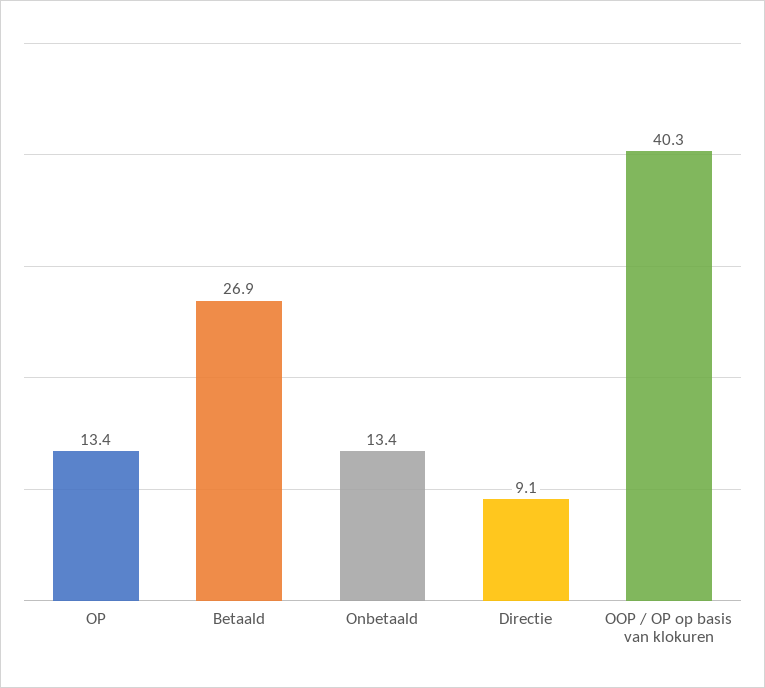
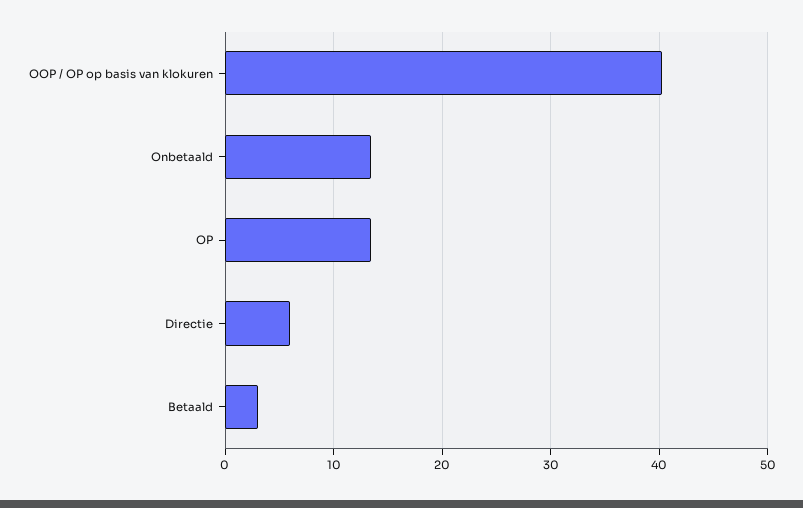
Betaald: 26.9 -> 3
Directie: 9.1 -> 6

